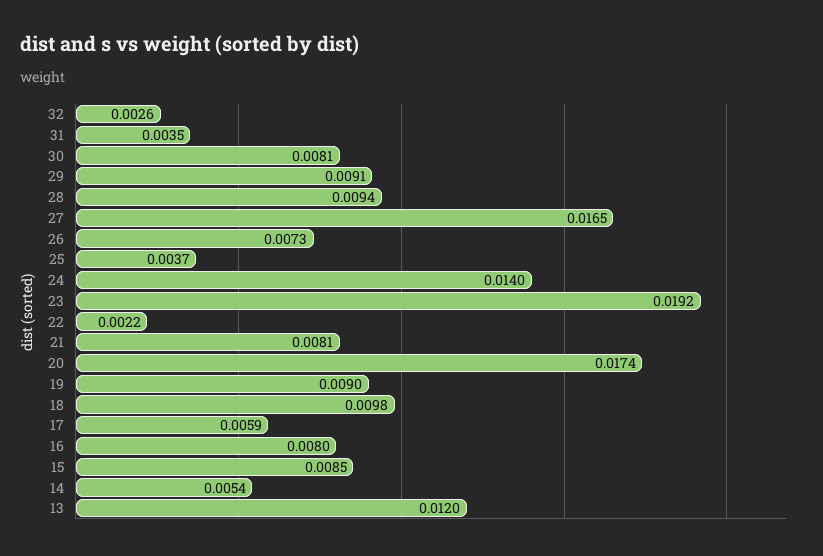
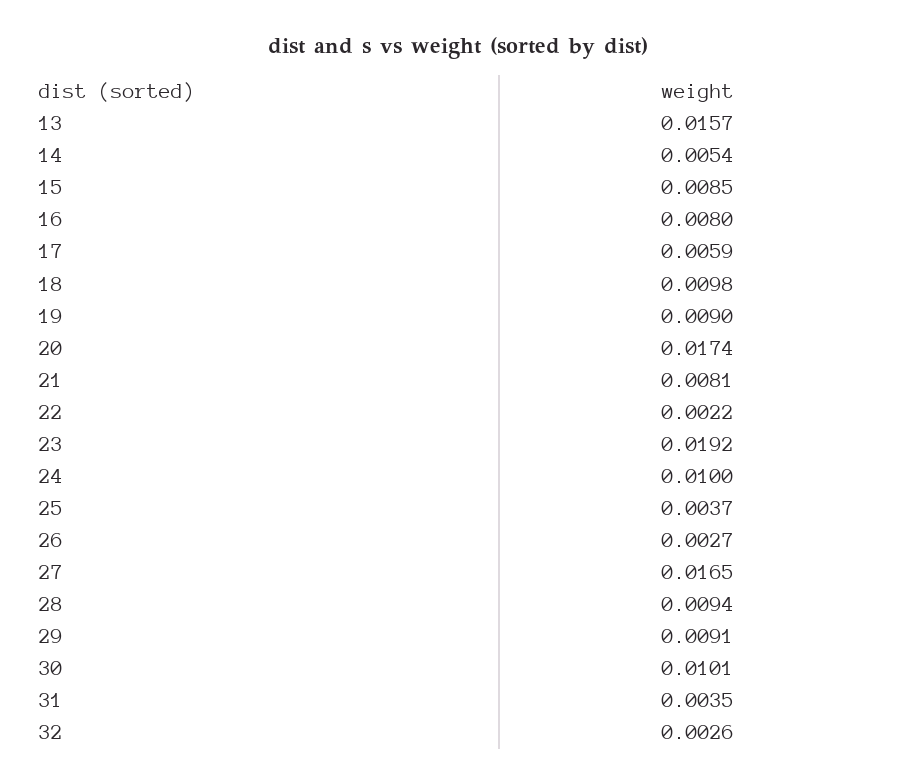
30: 0.0081 -> 0.0101
26: 0.0073 -> 0.0027
24: 0.014 -> 0.01
13: 0.012 -> 0.0157

